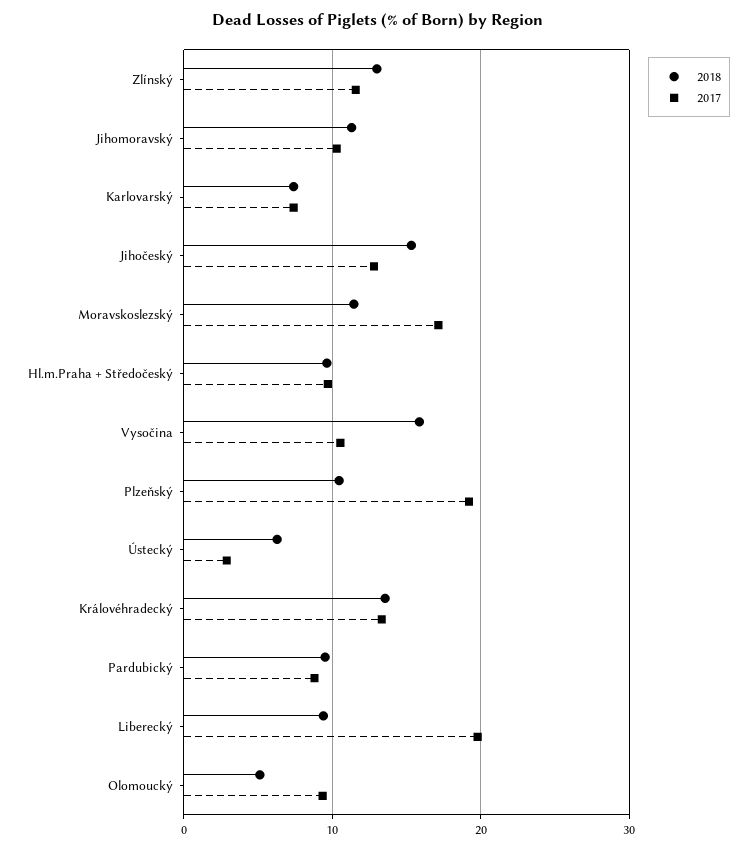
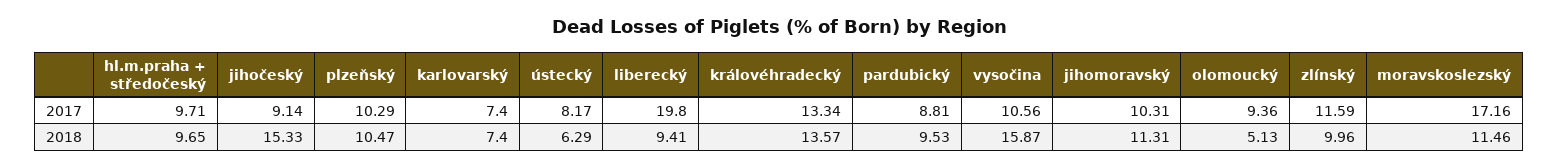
2018, Zlínský: 13 -> 9.96
2017, Jihočeský: 13 -> 9.14
2017, Plzeňský: 19 -> 10.29
2017, Ústecký: 3 -> 8.17

